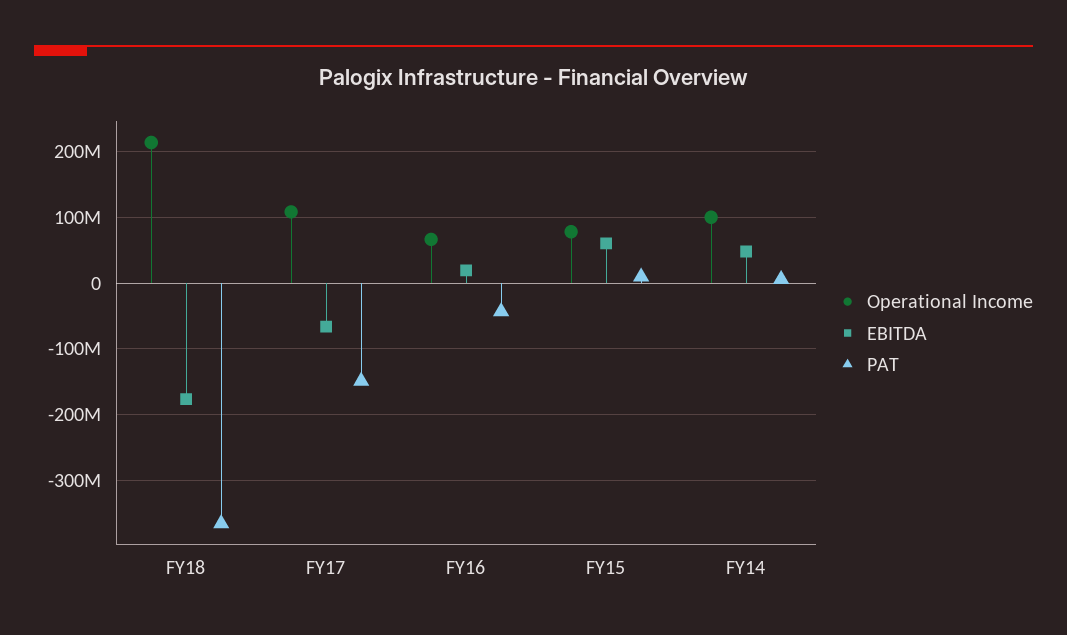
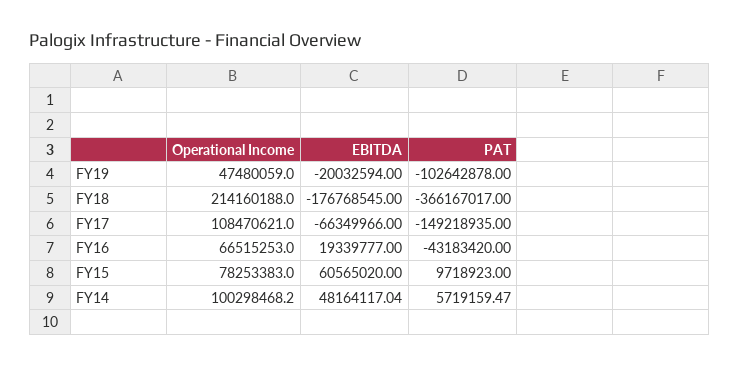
Operational Income, FY19: none -> 47480059
EBITDA, FY19: none -> -20032594
PAT, FY19: none -> -102642878

